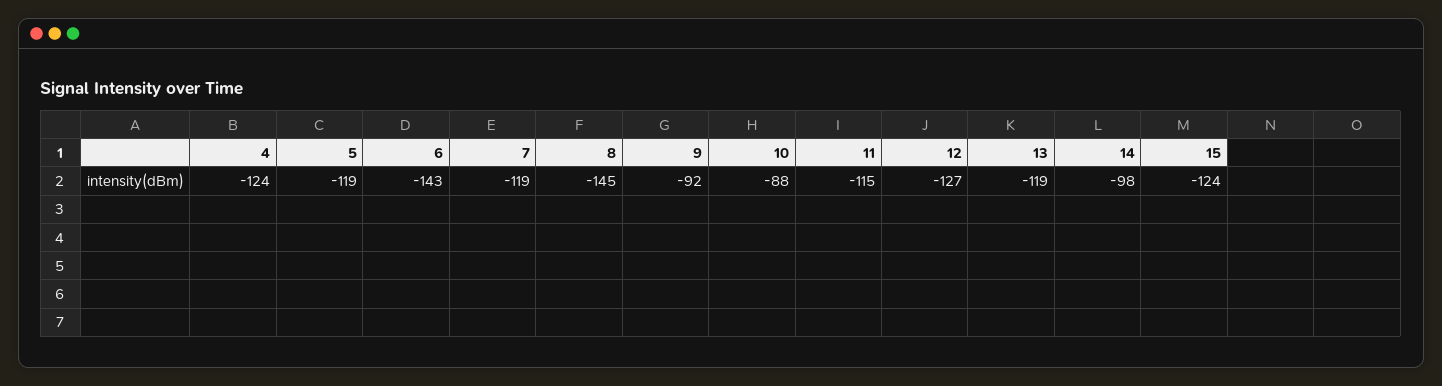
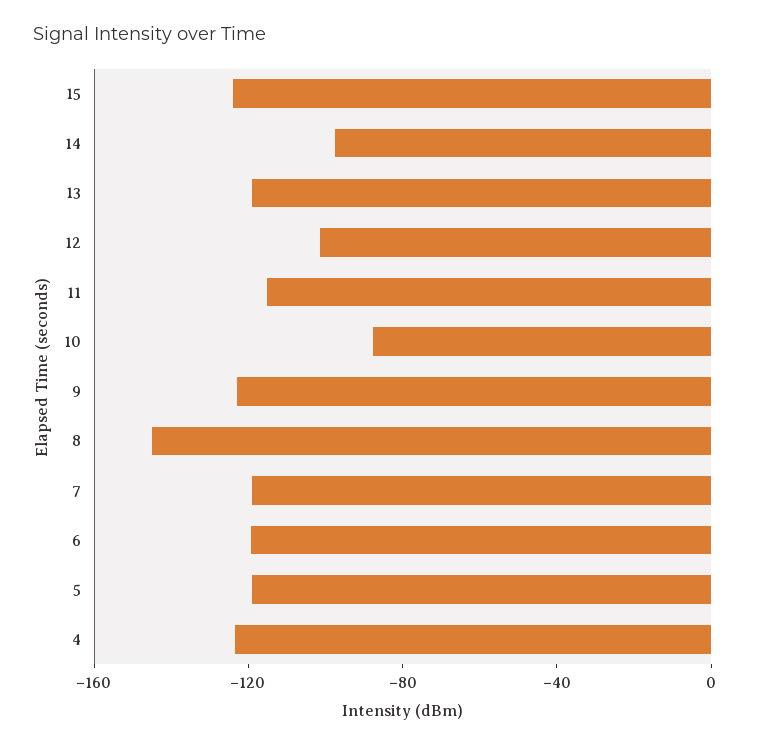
6: -143 -> -120
9: -92 -> -120
12: -127 -> -100

